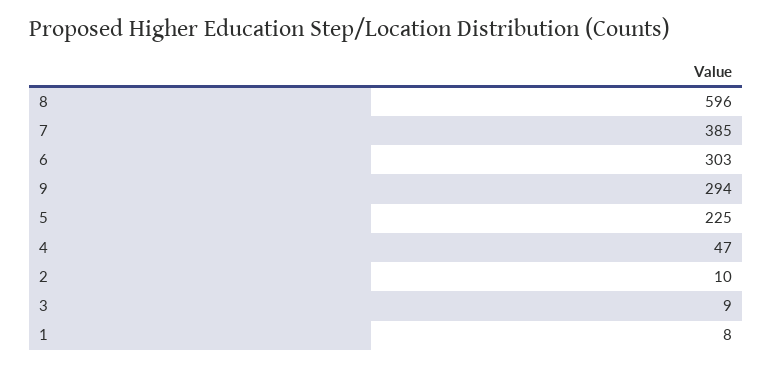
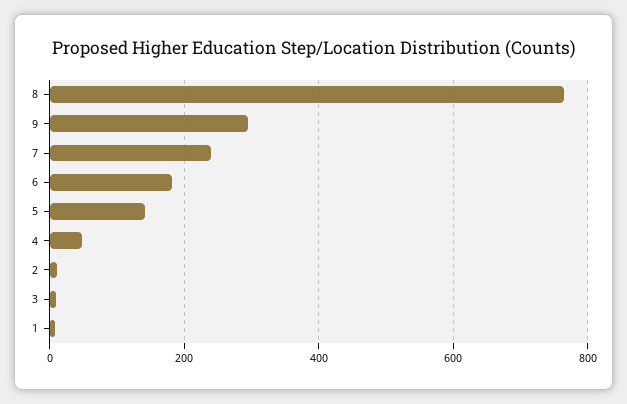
8: 596 -> 760
7: 385 -> 240
6: 303 -> 180
5: 225 -> 140

